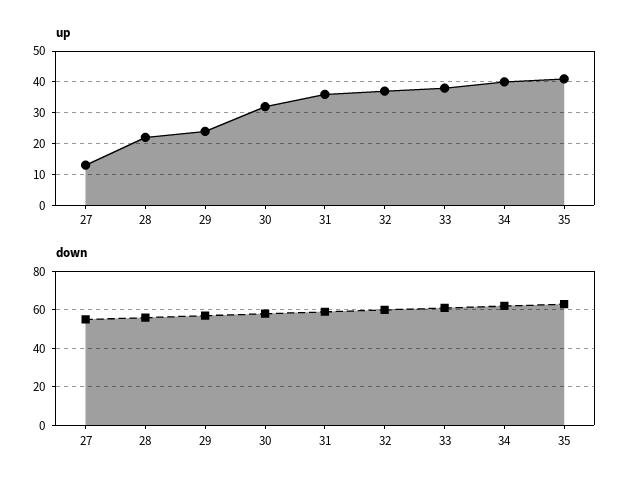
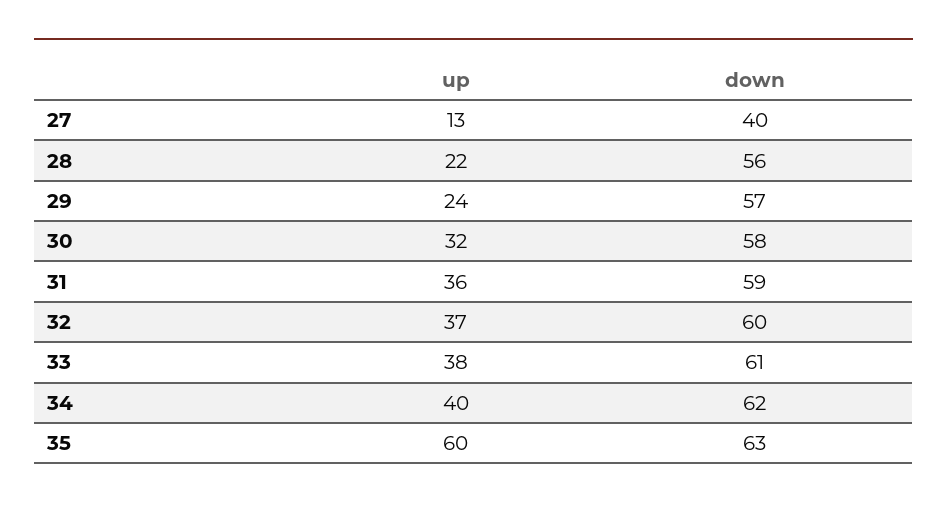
up, 35: 40 -> 60
down, 27: 55 -> 40

